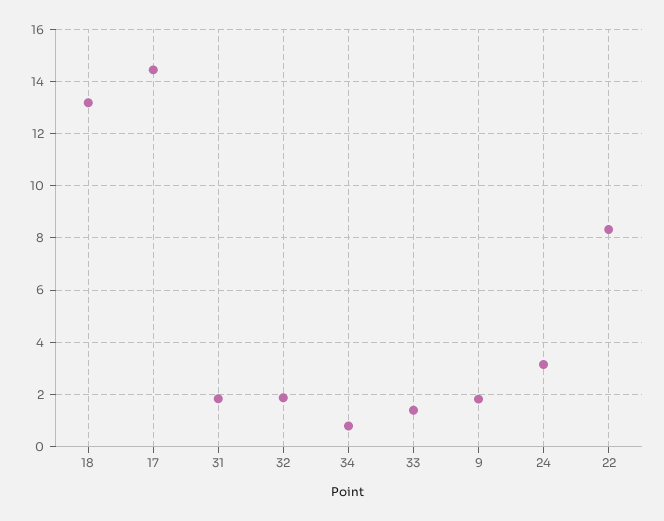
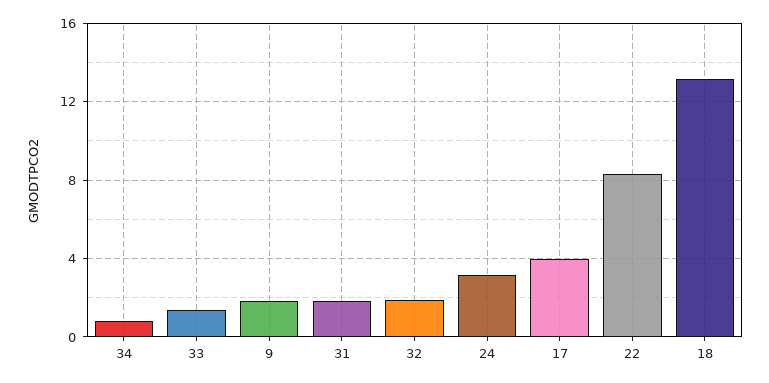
17: 14.5 -> 4

